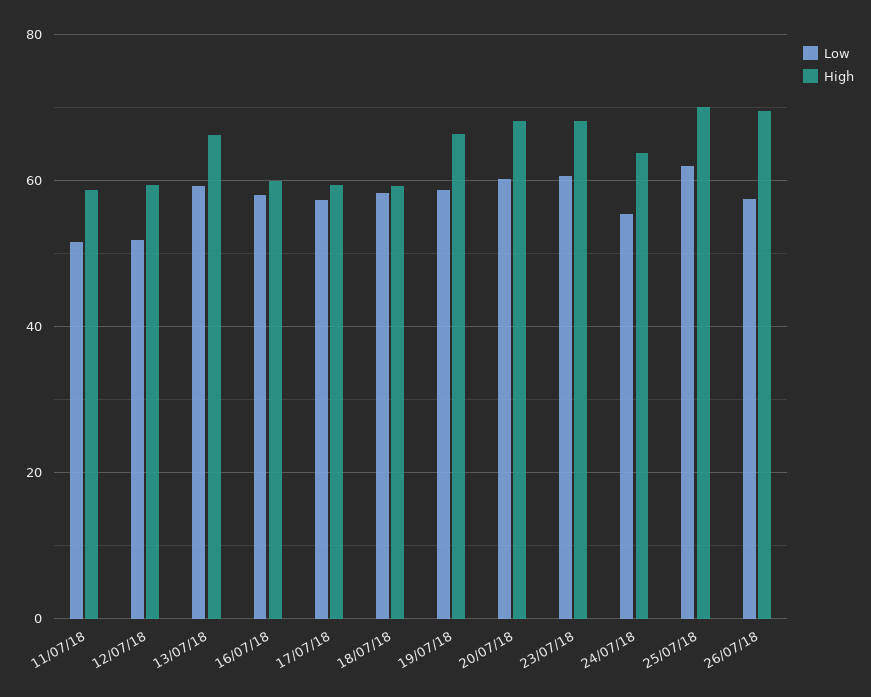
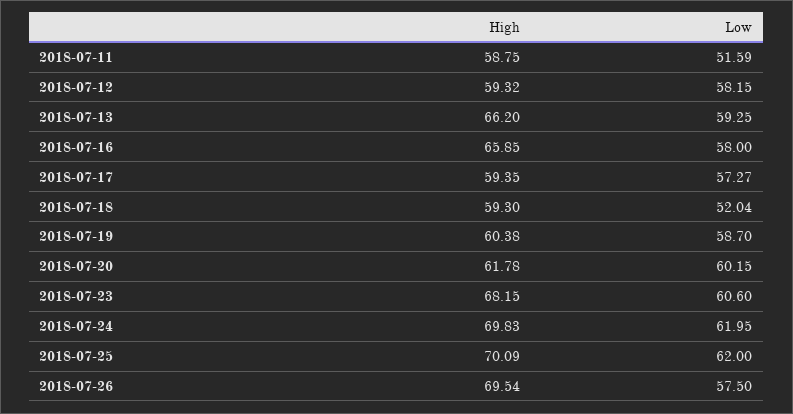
Low, 12/07/18: 52 -> 58.15
High, 16/07/18: 60 -> 65.85
Low, 18/07/18: 58 -> 52.04
High, 19/07/18: 66 -> 60.38
High, 20/07/18: 68 -> 61.78
Low, 24/07/18: 56 -> 61.95
High, 24/07/18: 64 -> 69.83

